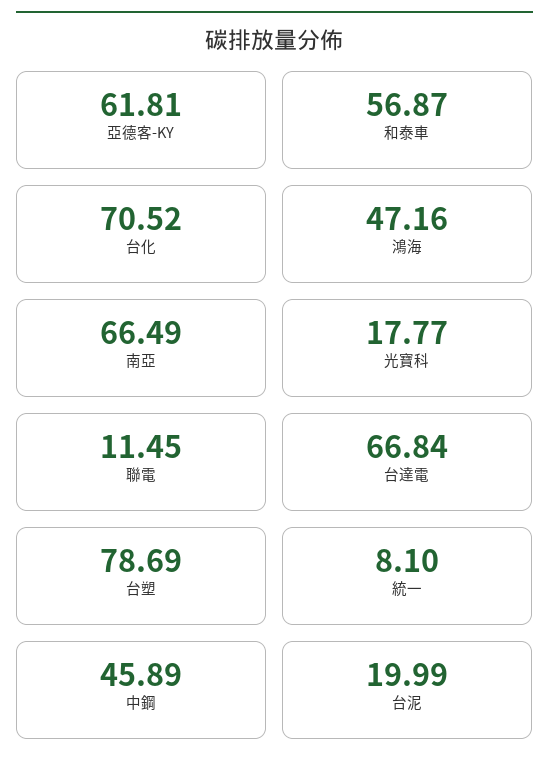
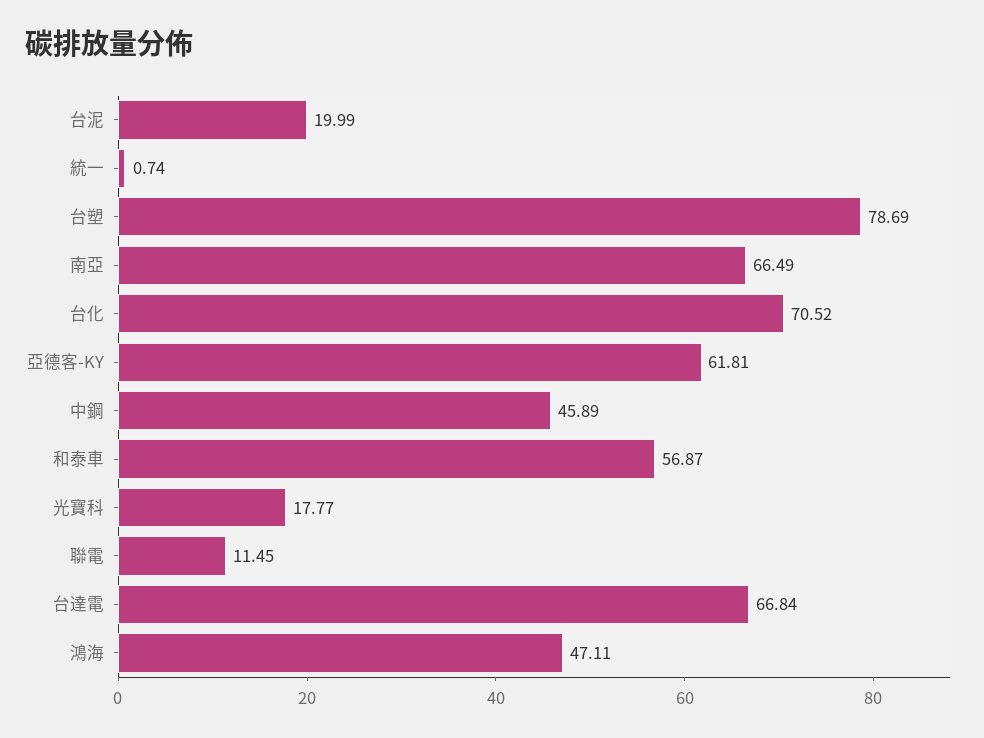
鴻海: 47.16 -> 47.11
統一: 8.1 -> 0.74

